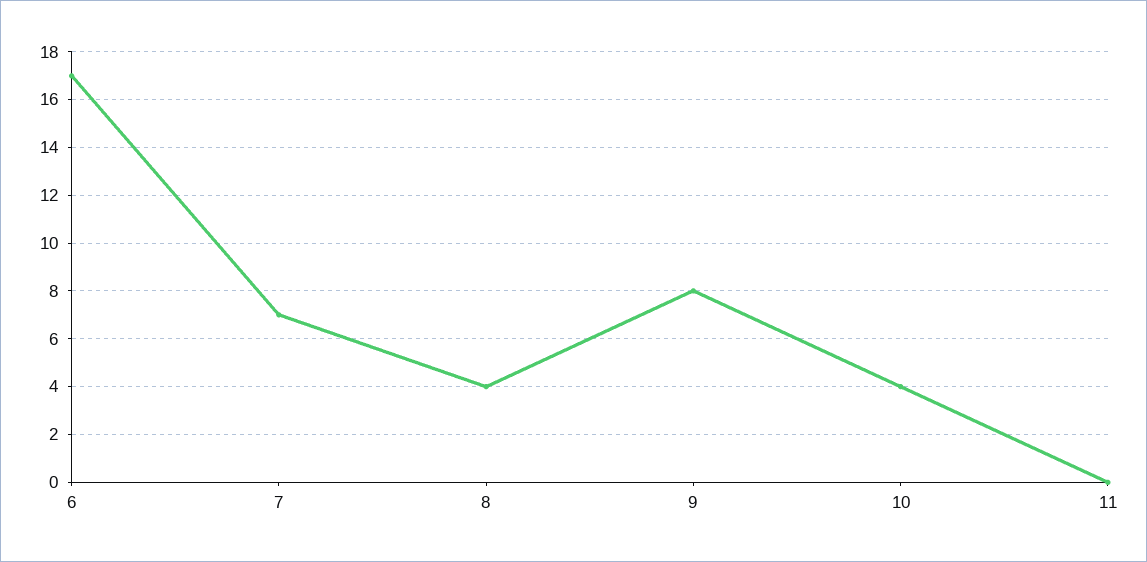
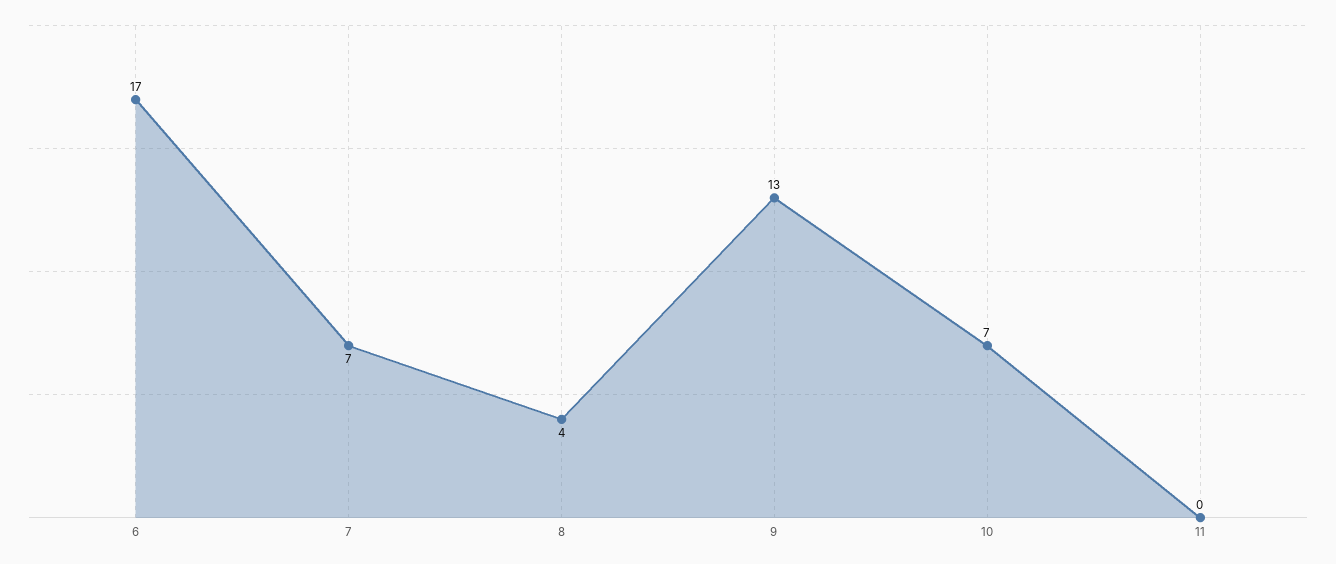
9: 8 -> 13
10: 4 -> 7

